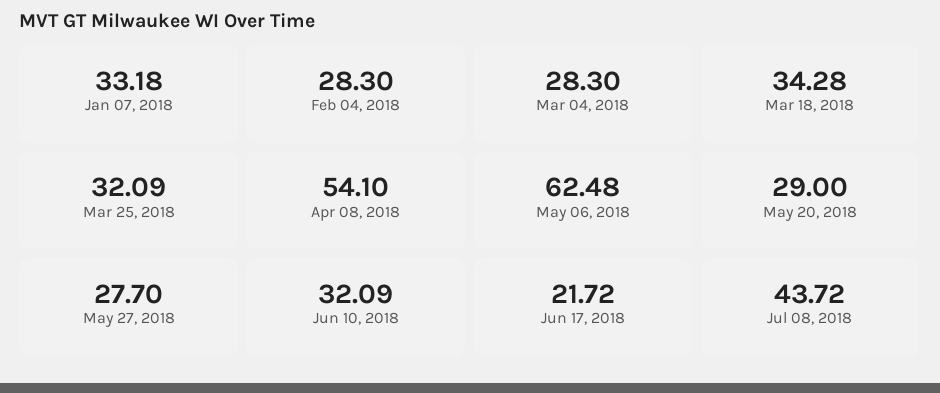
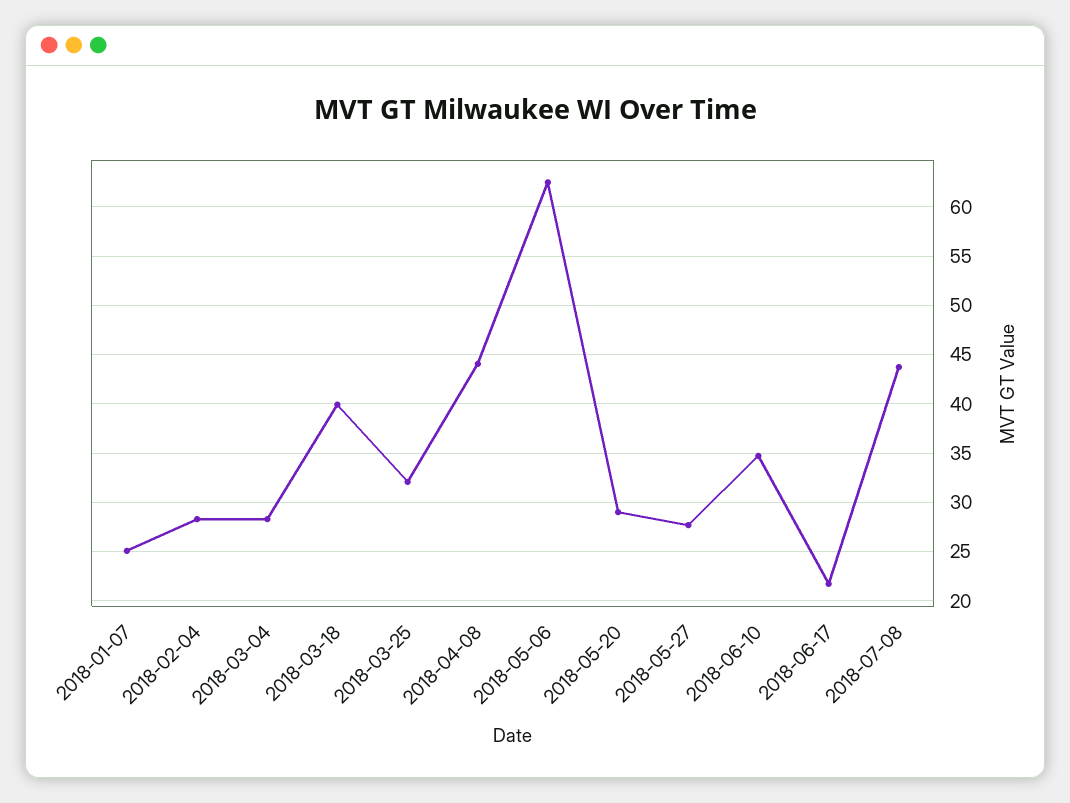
Jan 07, 2018: 33.18 -> 25
Mar 18, 2018: 34.28 -> 40
Apr 08, 2018: 54.1 -> 44
Jun 10, 2018: 32.09 -> 35

